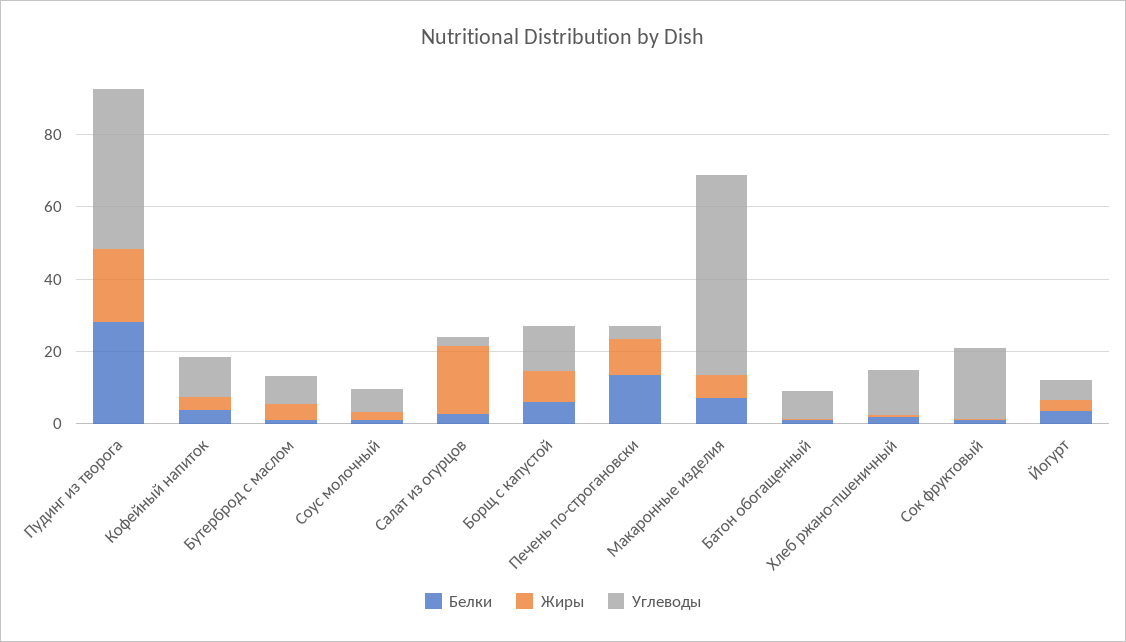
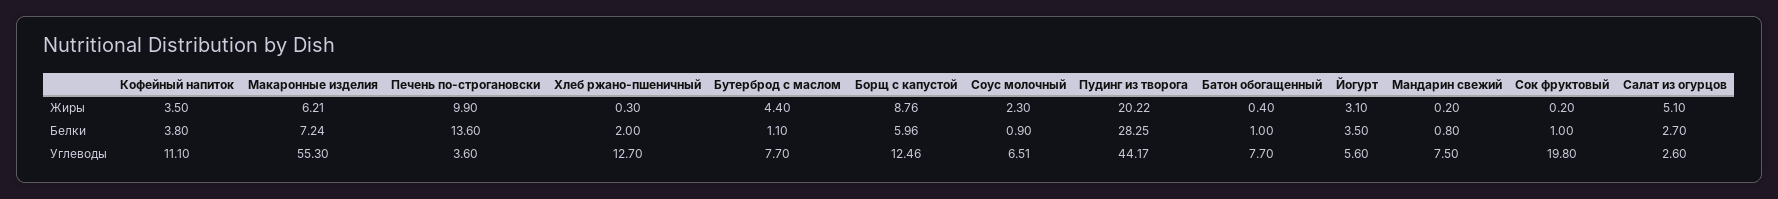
Жиры, Салат из огурцов: 20 -> 5.1
Жиры, Мандарин свежий: none -> 0.2
Белки, Мандарин свежий: none -> 0.8
Углеводы, Мандарин свежий: none -> 7.5

